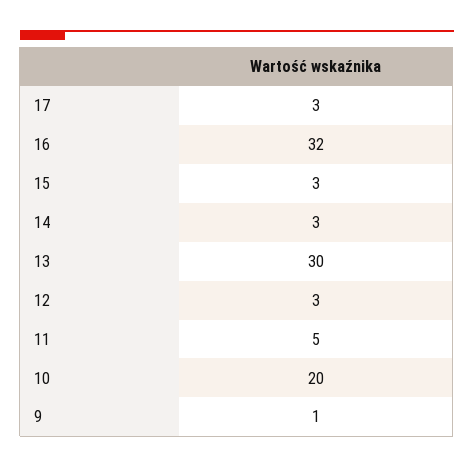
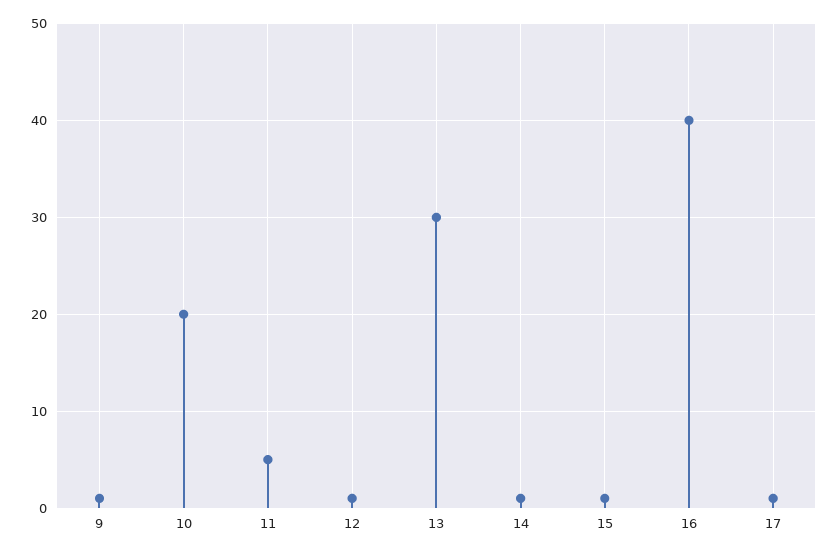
17: 3 -> 1
16: 32 -> 40
15: 3 -> 1
14: 3 -> 1
12: 3 -> 1

